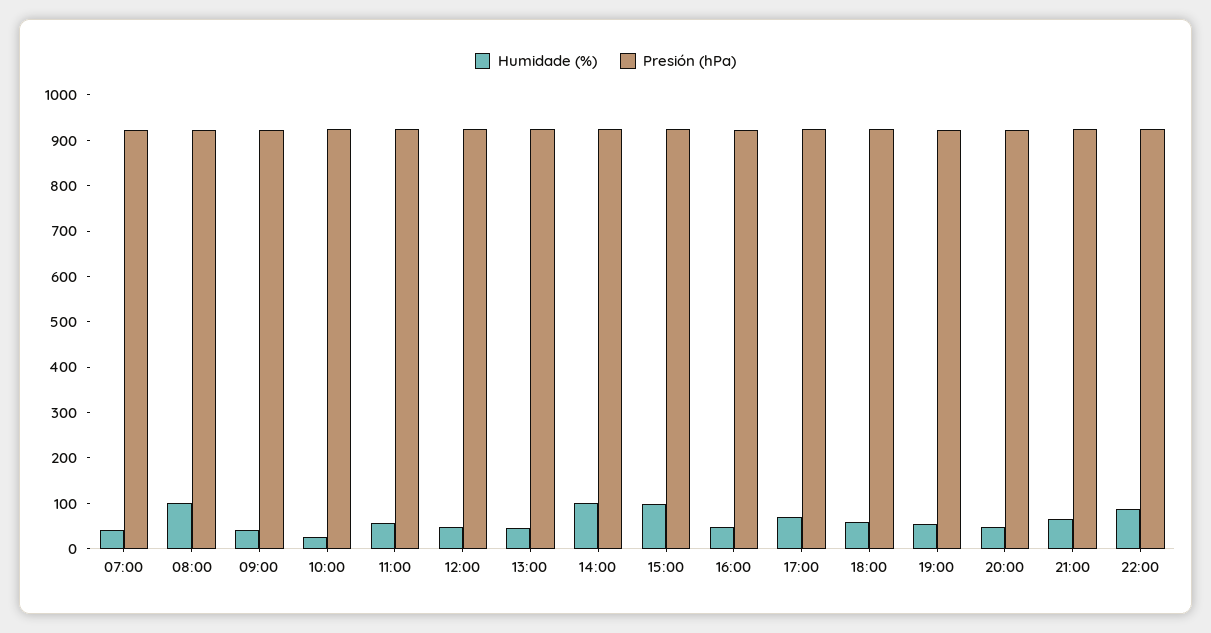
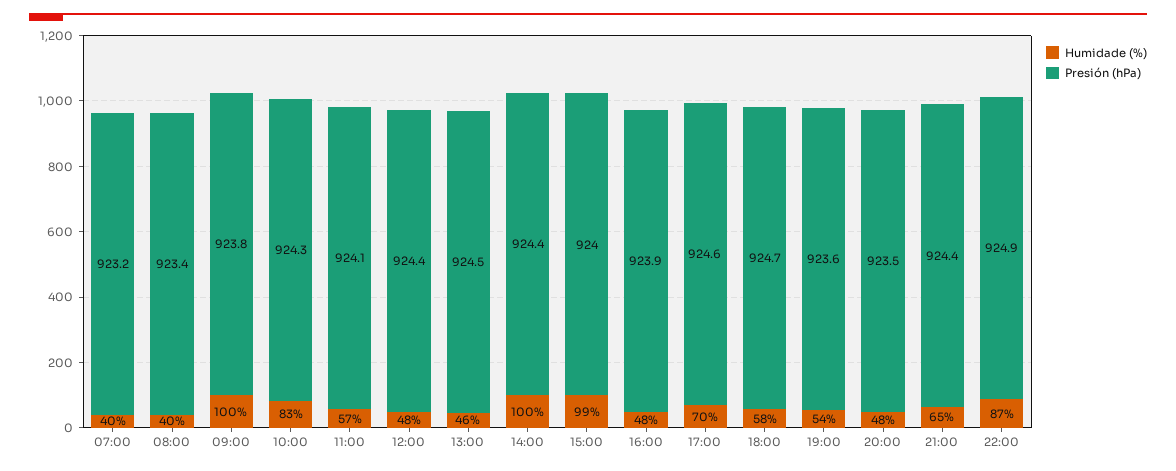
Humidade (%), 08:00: 100 -> 40
Humidade (%), 09:00: 40 -> 100
Humidade (%), 10:00: 20 -> 83

